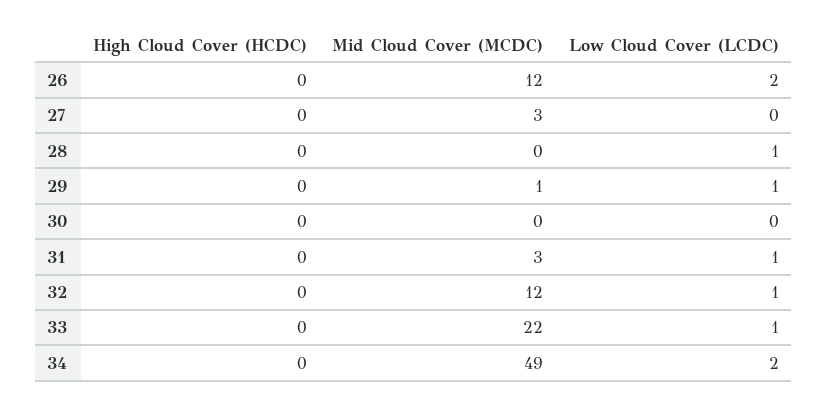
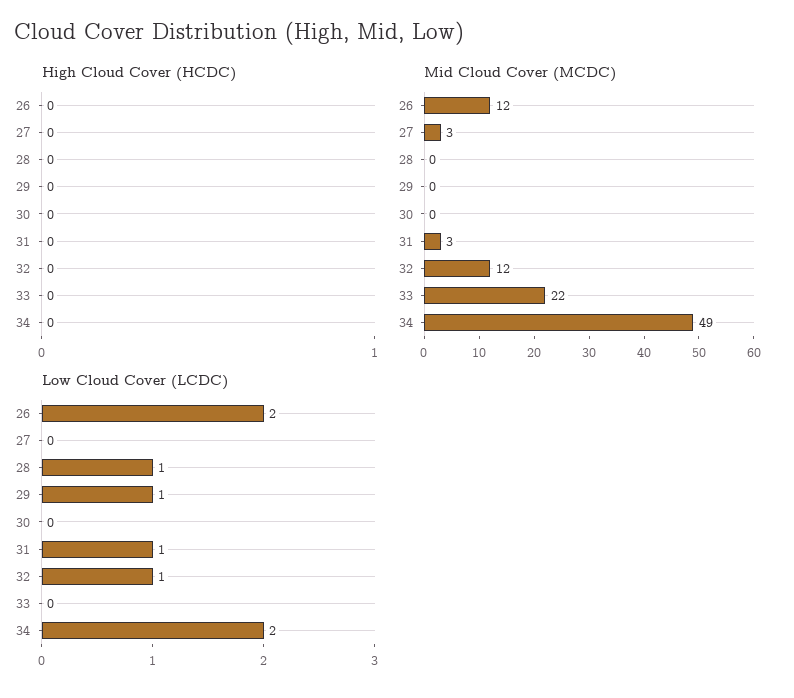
Mid Cloud Cover (MCDC), 29: 1 -> 0
Low Cloud Cover (LCDC), 33: 1 -> 0

